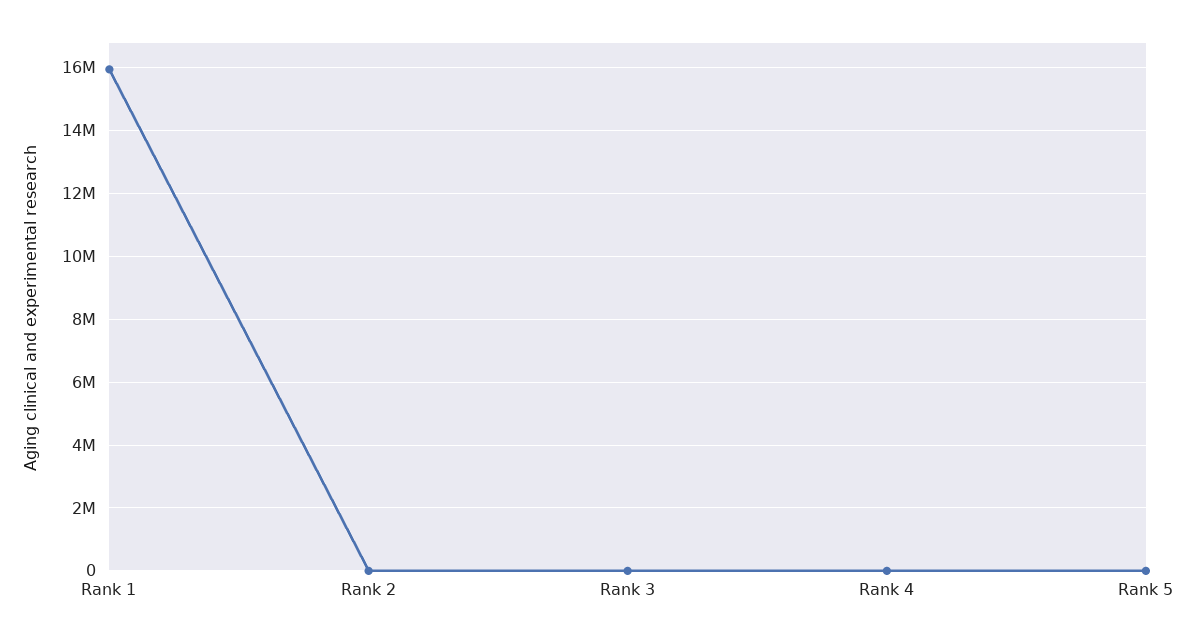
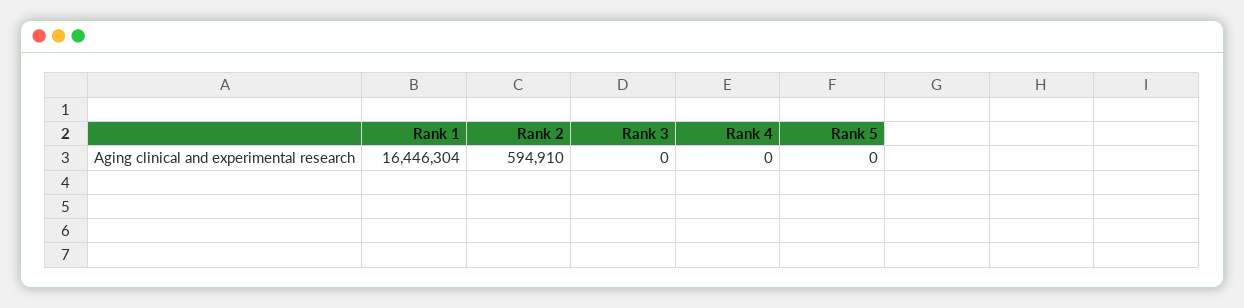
Rank 1: 16000000 -> 16446304
Rank 2: 0 -> 594910

